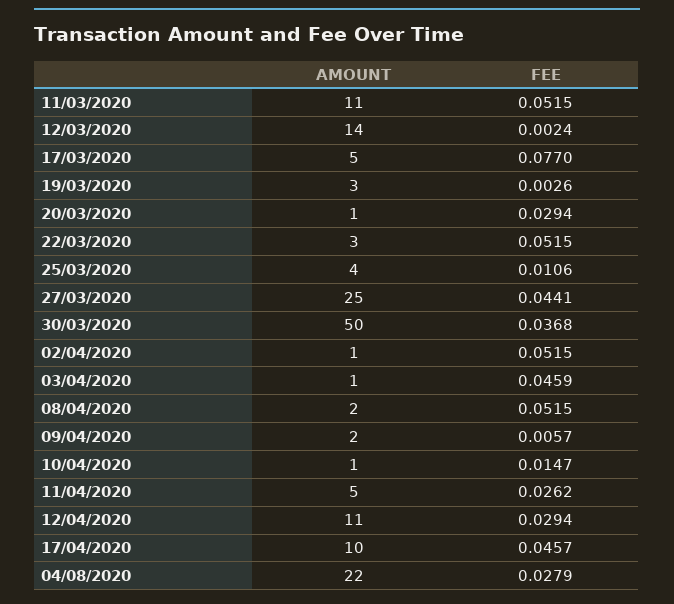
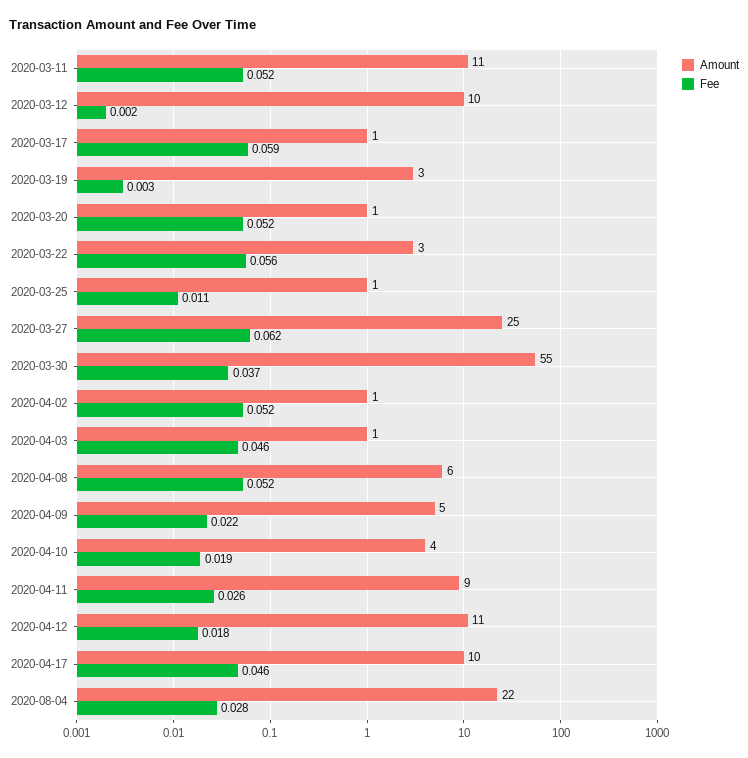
AMOUNT, 12/03/2020: 14 -> 10
AMOUNT, 17/03/2020: 5 -> 1
FEE, 17/03/2020: 0.077 -> 0.059
FEE, 20/03/2020: 0.0294 -> 0.052
FEE, 22/03/2020: 0.0515 -> 0.056
AMOUNT, 25/03/2020: 4 -> 1
FEE, 27/03/2020: 0.0441 -> 0.062
AMOUNT, 30/03/2020: 50 -> 55
AMOUNT, 08/04/2020: 2 -> 6
AMOUNT, 09/04/2020: 2 -> 5
FEE, 09/04/2020: 0.0057 -> 0.022
AMOUNT, 10/04/2020: 1 -> 4
FEE, 10/04/2020: 0.0147 -> 0.019
AMOUNT, 11/04/2020: 5 -> 9
FEE, 12/04/2020: 0.0294 -> 0.018

